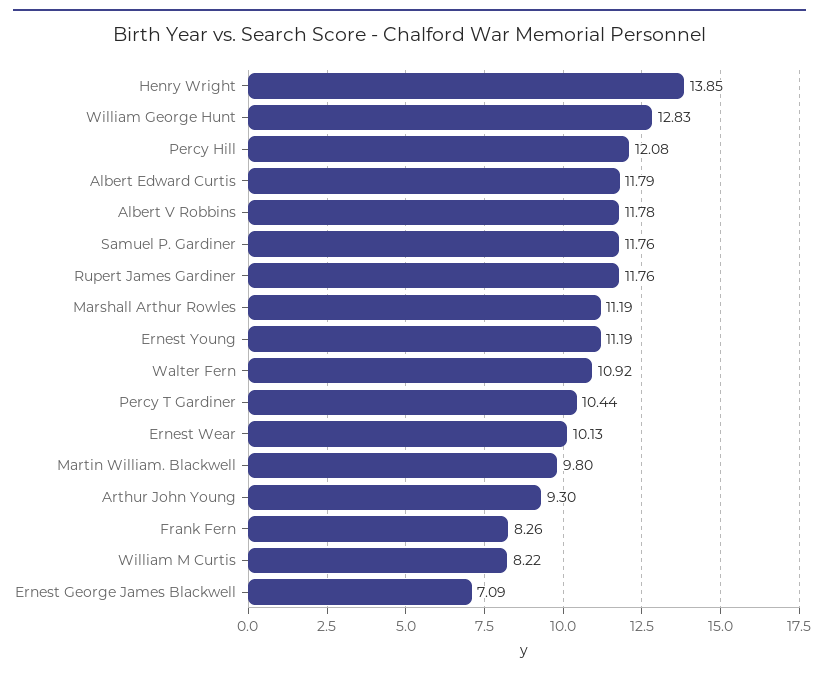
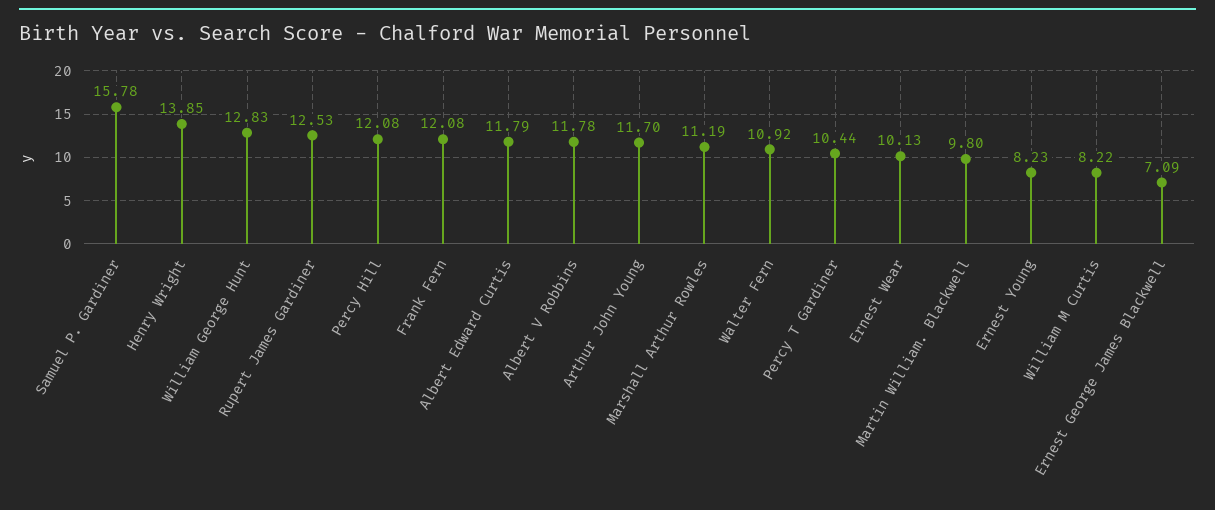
Samuel P. Gardiner: 11.76 -> 15.78
Rupert James Gardiner: 11.76 -> 12.53
Ernest Young: 11.19 -> 8.23
Arthur John Young: 9.3 -> 11.7
Frank Fern: 8.26 -> 12.08

